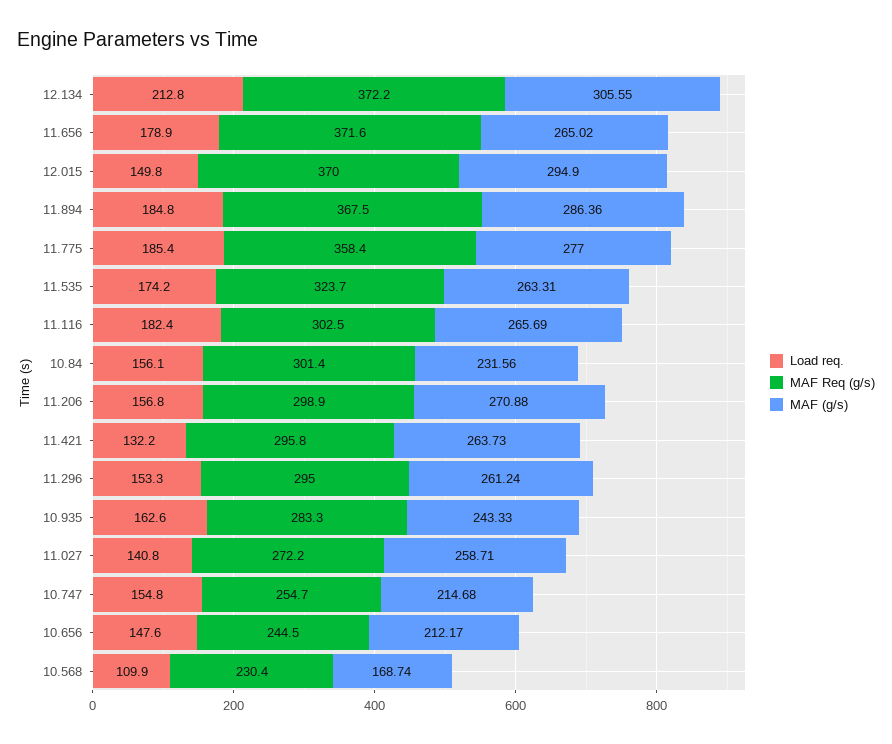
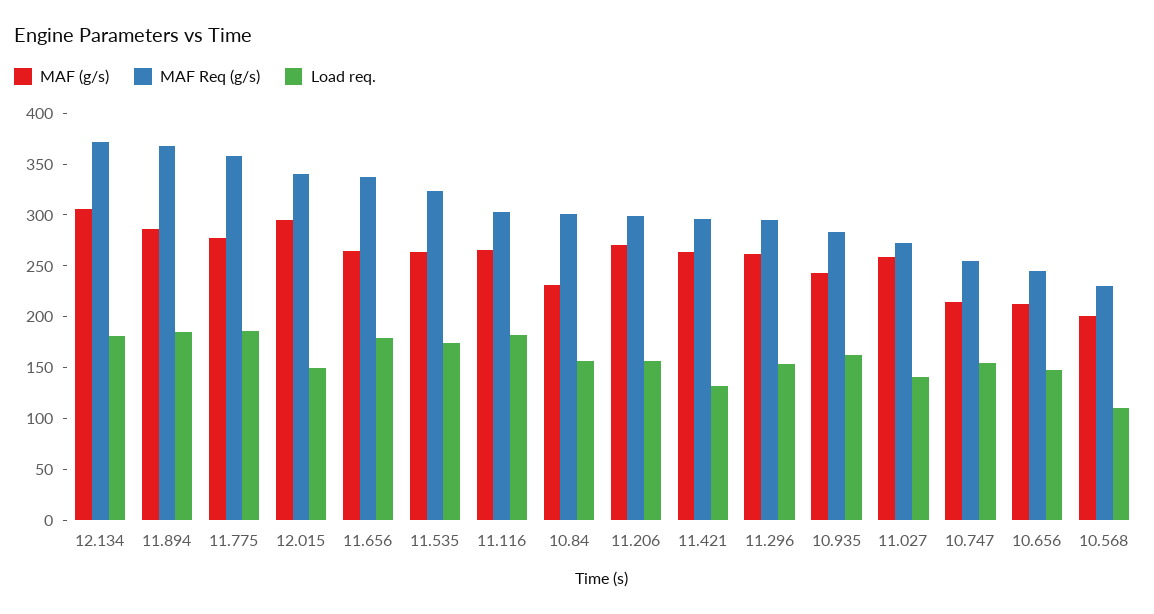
Load req., 12.134: 212.8 -> 180
MAF Req (g/s), 11.656: 371.6 -> 340
MAF Req (g/s), 12.015: 370 -> 340
MAF (g/s), 10.568: 168.74 -> 200

